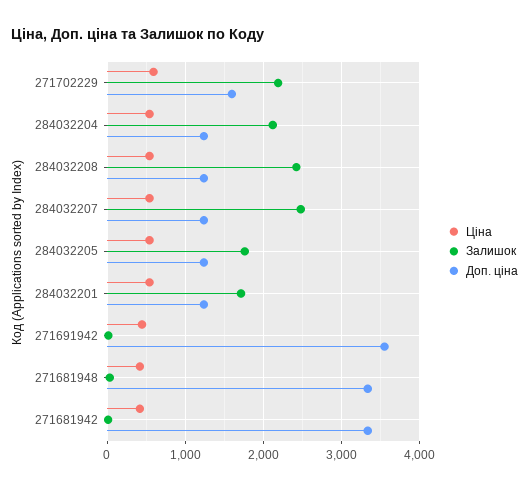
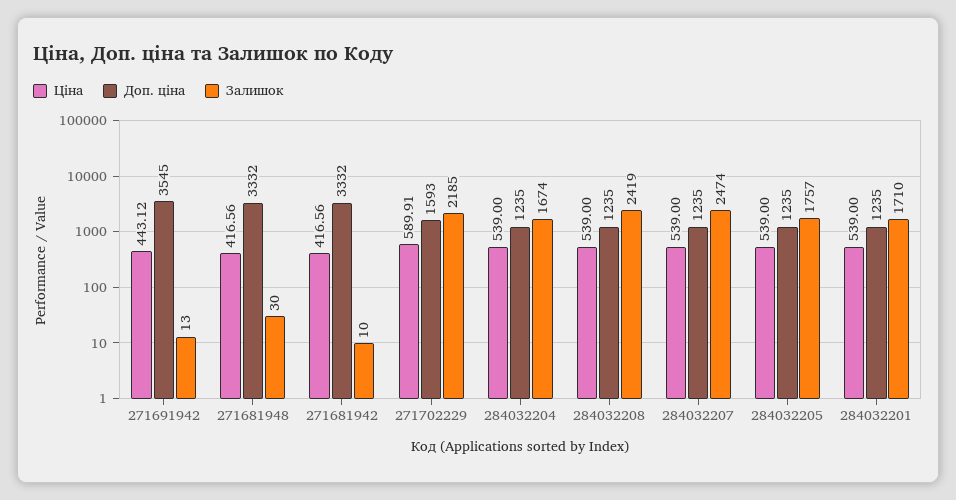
Залишок, 284032204: 2100 -> 1674

